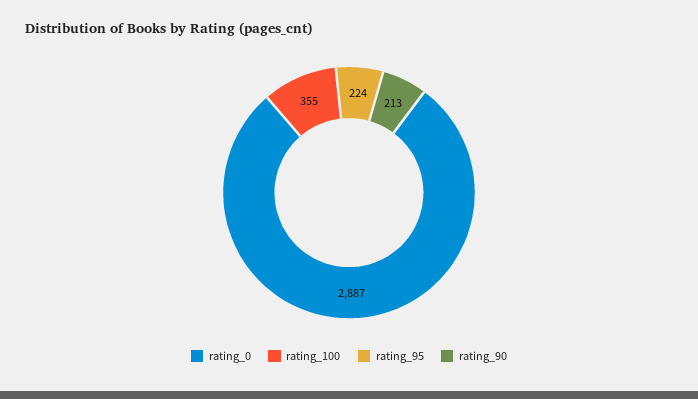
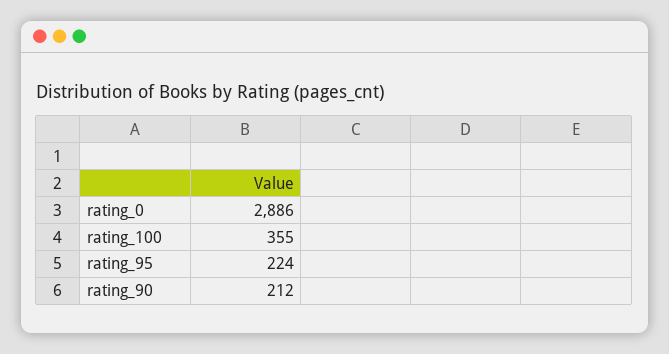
rating_0: 2887 -> 2886
rating_90: 213 -> 212

